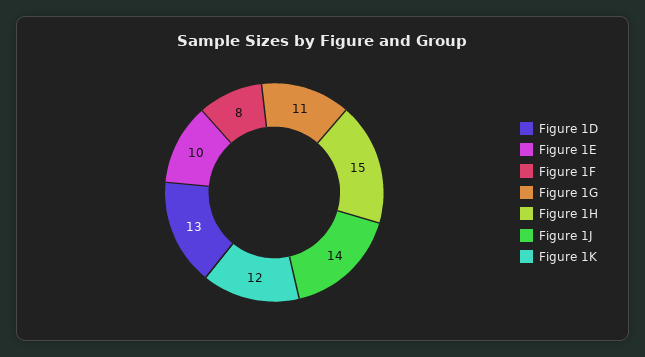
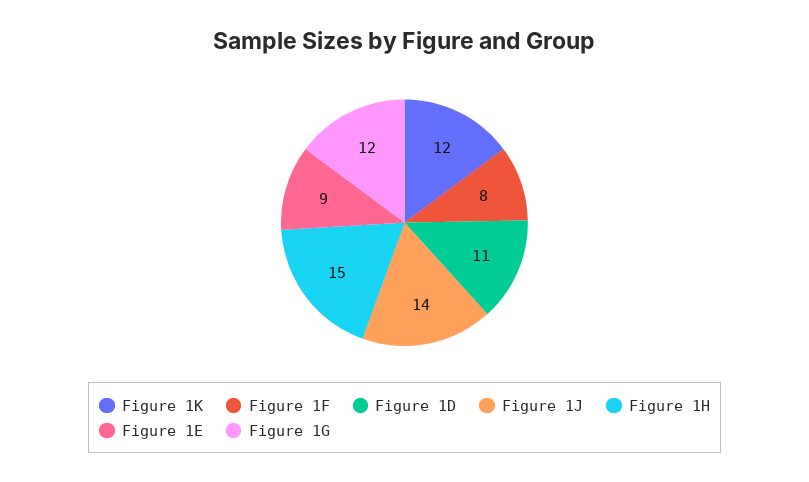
Figure 1D: 13 -> 11
Figure 1E: 10 -> 9
Figure 1G: 11 -> 12

